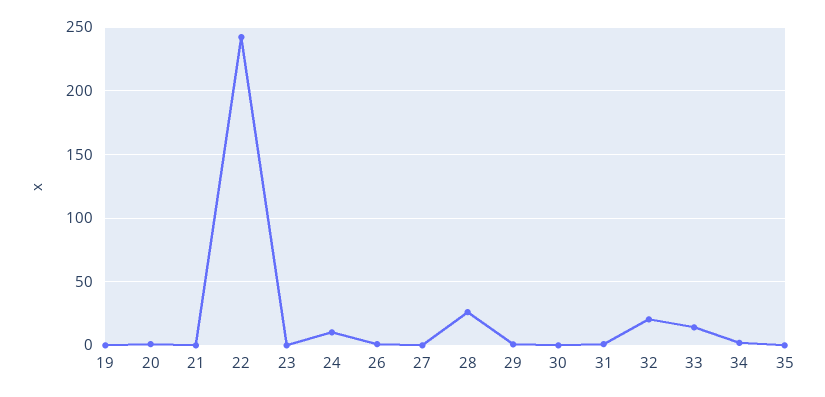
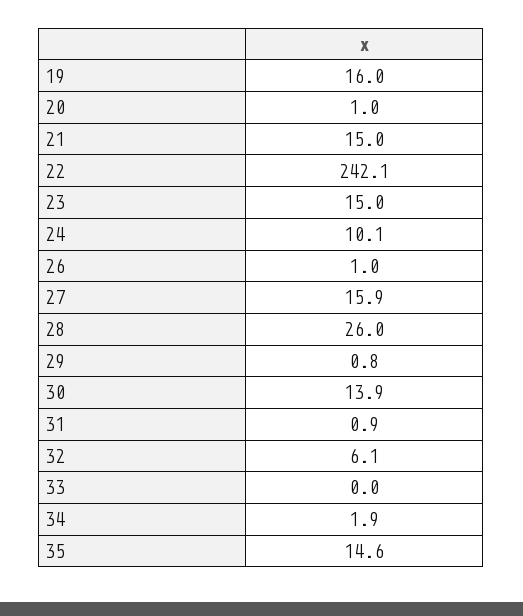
19: 0 -> 16
21: 0 -> 15
23: 0 -> 15
27: 0 -> 15.9
30: 0 -> 13.9
32: 20 -> 6.1
33: 15 -> 0
35: 0 -> 14.6

